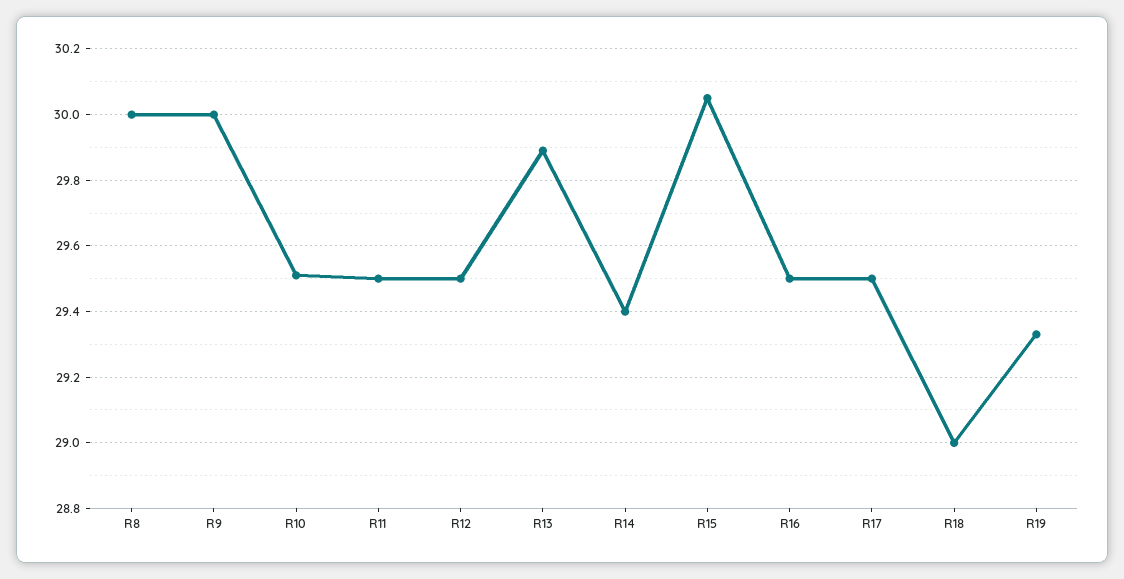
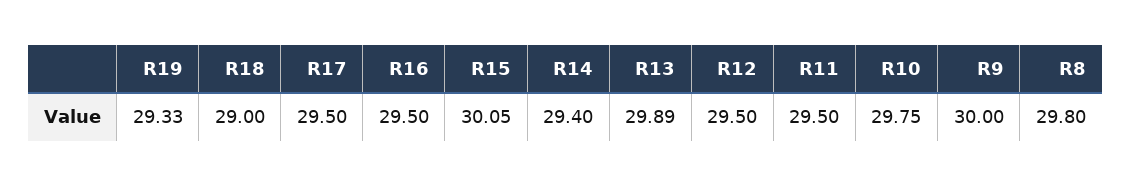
R8: 30 -> 29.8
R10: 29.5 -> 29.75

